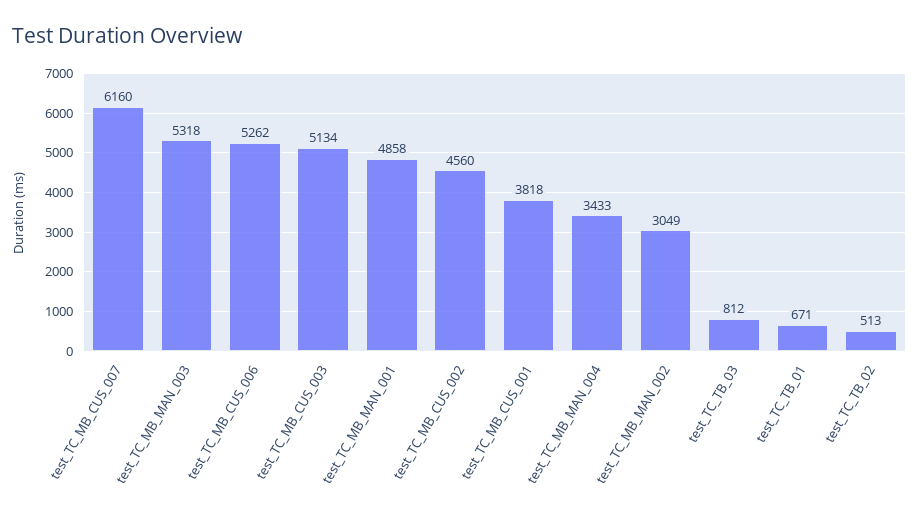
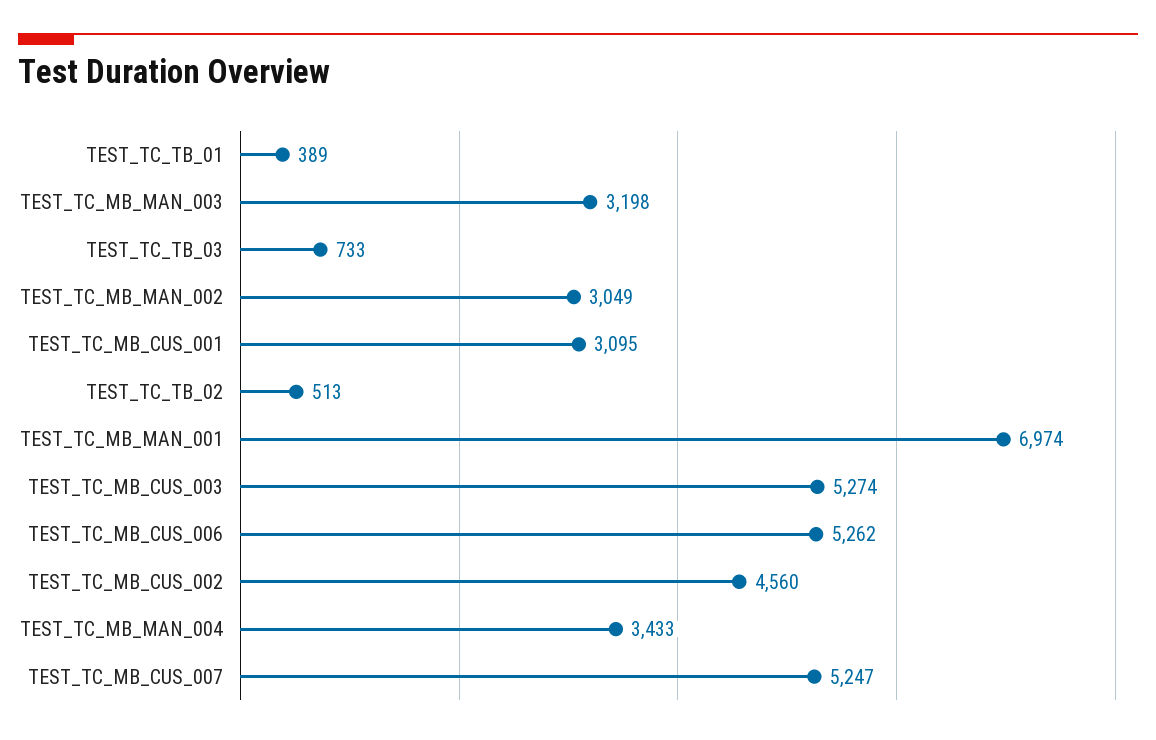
test_TC_MB_CUS_007: 6160 -> 5247
test_TC_MB_MAN_003: 5318 -> 3198
test_TC_MB_CUS_003: 5134 -> 5274
test_TC_MB_MAN_001: 4858 -> 6974
test_TC_MB_CUS_001: 3818 -> 3095
test_TC_TB_03: 812 -> 733
test_TC_TB_01: 671 -> 389

